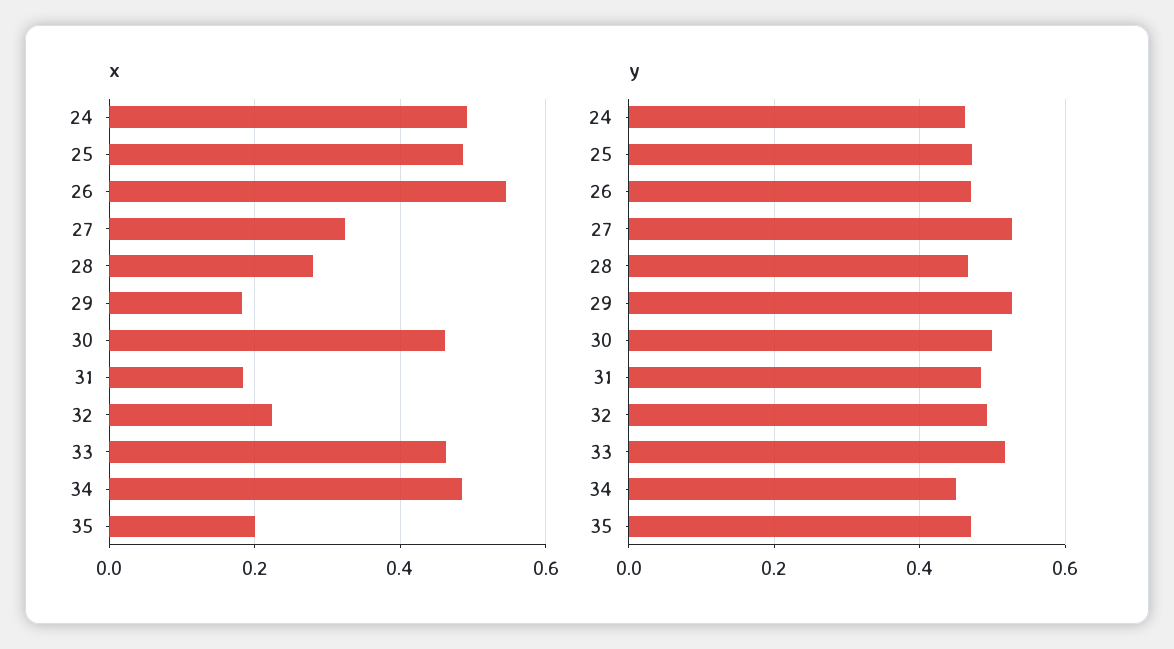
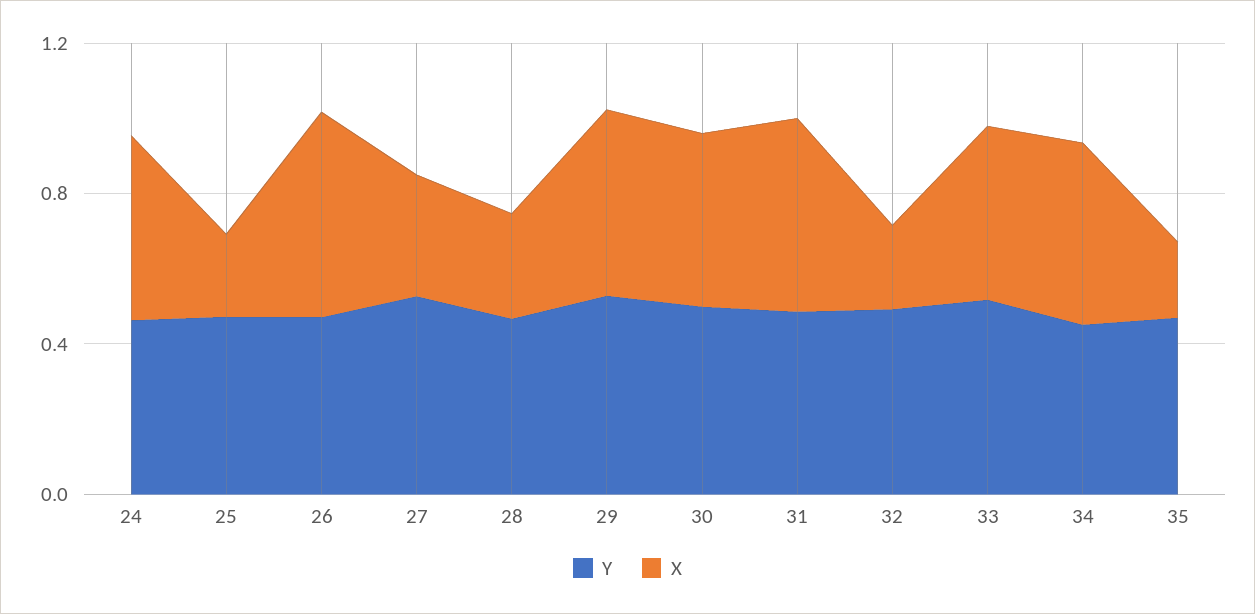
x, 25: 0.48 -> 0.2
x, 29: 0.18 -> 0.5
x, 31: 0.18 -> 0.5

